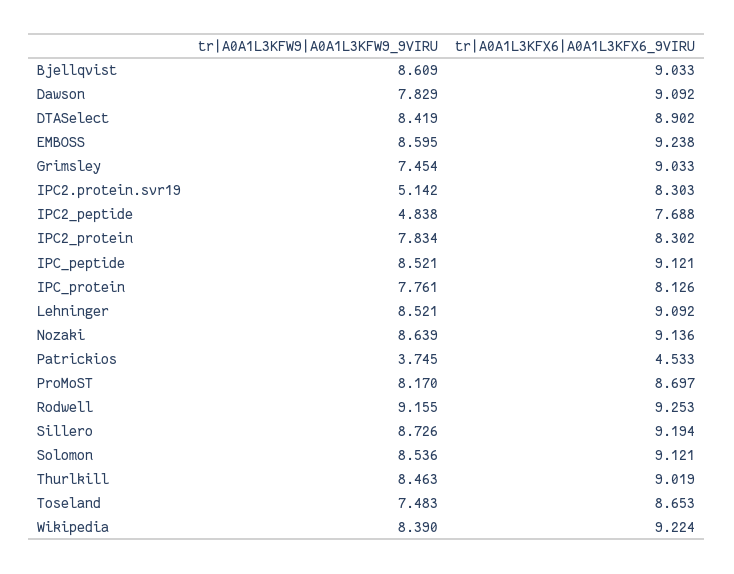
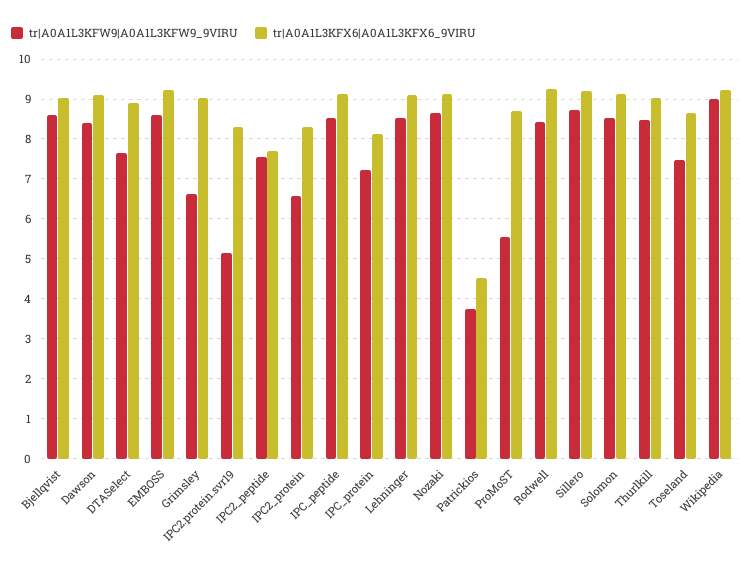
tr|A0A1L3KFW9|A0A1L3KFW9_9VIRU, Dawson: 7.829 -> 8.4
tr|A0A1L3KFW9|A0A1L3KFW9_9VIRU, DTASelect: 8.419 -> 7.6
tr|A0A1L3KFW9|A0A1L3KFW9_9VIRU, Grimsley: 7.454 -> 6.6
tr|A0A1L3KFW9|A0A1L3KFW9_9VIRU, IPC2_peptide: 4.838 -> 7.6
tr|A0A1L3KFW9|A0A1L3KFW9_9VIRU, IPC2_protein: 7.834 -> 6.6
tr|A0A1L3KFW9|A0A1L3KFW9_9VIRU, IPC_protein: 7.761 -> 7.2
tr|A0A1L3KFW9|A0A1L3KFW9_9VIRU, ProMoST: 8.17 -> 5.6
tr|A0A1L3KFW9|A0A1L3KFW9_9VIRU, Rodwell: 9.155 -> 8.4
tr|A0A1L3KFW9|A0A1L3KFW9_9VIRU, Wikipedia: 8.39 -> 9

